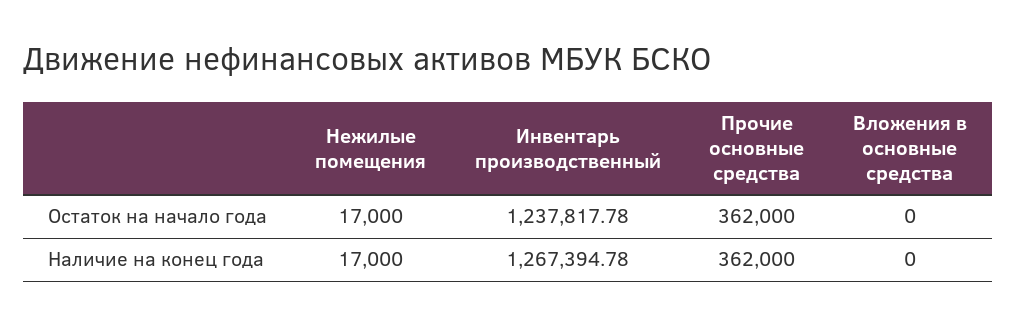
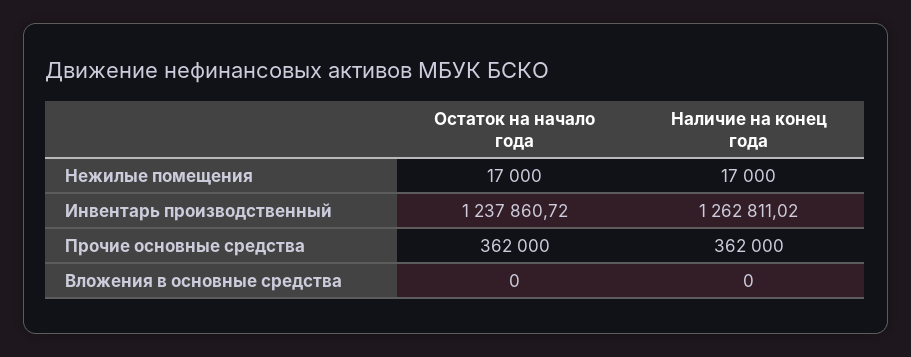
Инвентарь производственный, Остаток на начало года: 1237817.78 -> 1237860.72
Инвентарь производственный, Наличие на конец года: 1267394.78 -> 1262811.02

